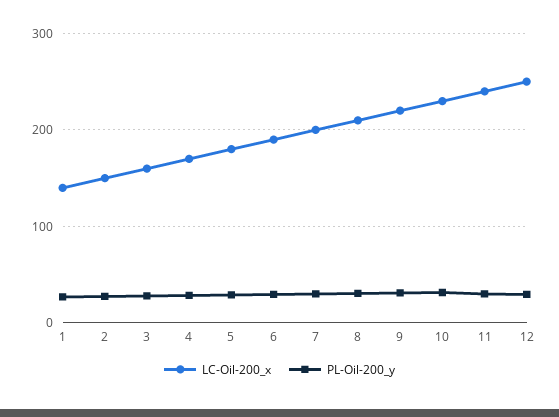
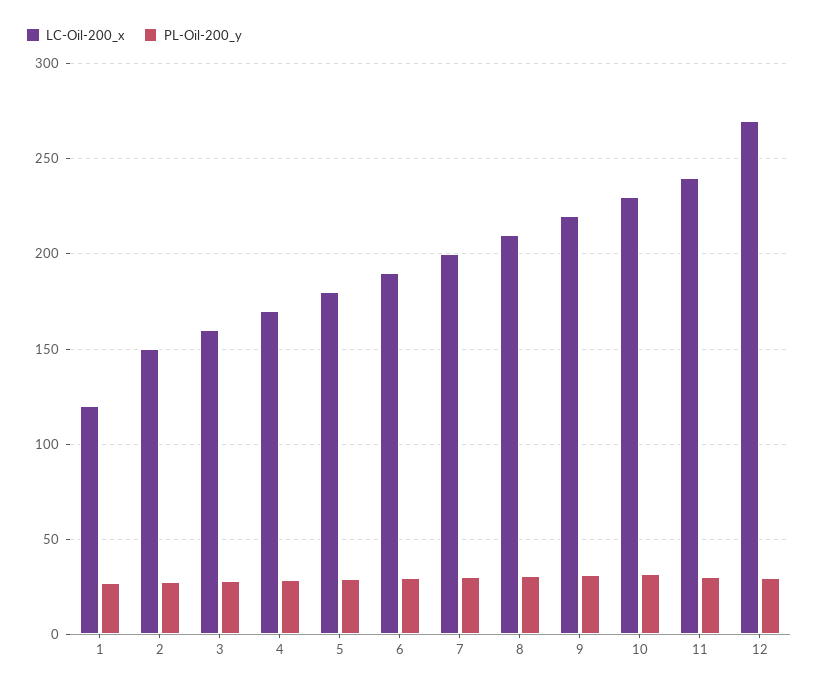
LC-Oil-200_x, 1: 140 -> 120
LC-Oil-200_x, 12: 250 -> 270

